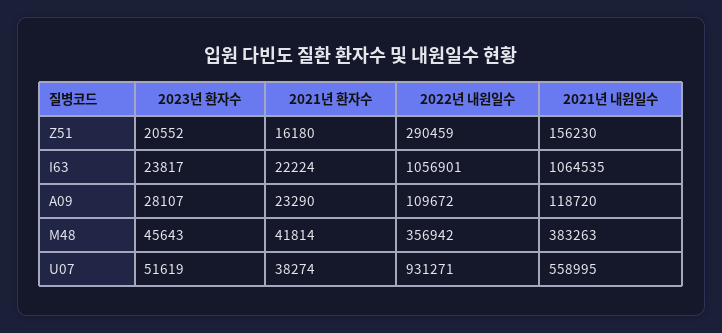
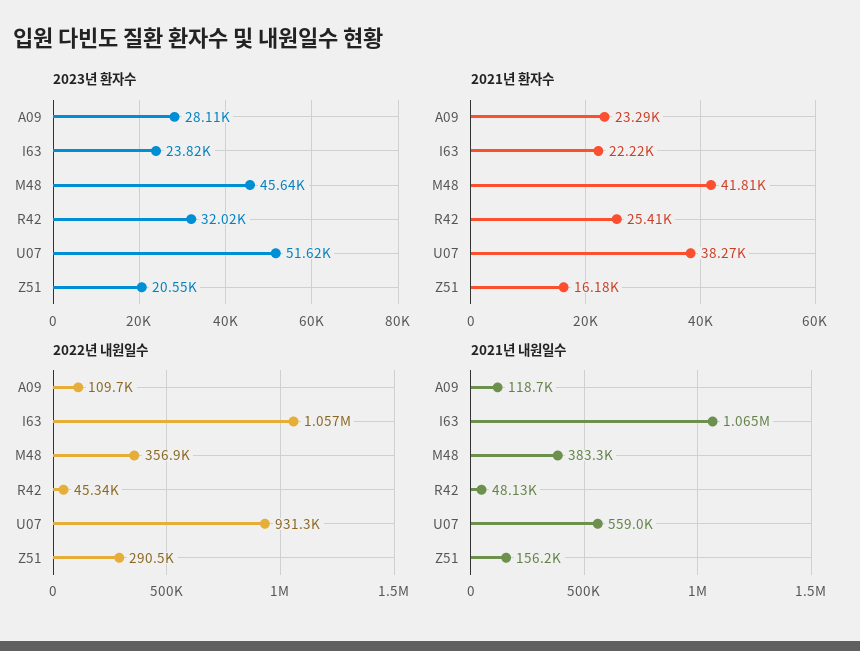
2023년 환자수, R42: none -> 32020
2021년 환자수, R42: none -> 25410
2022년 내원일수, R42: none -> 45340
2021년 내원일수, R42: none -> 48130

